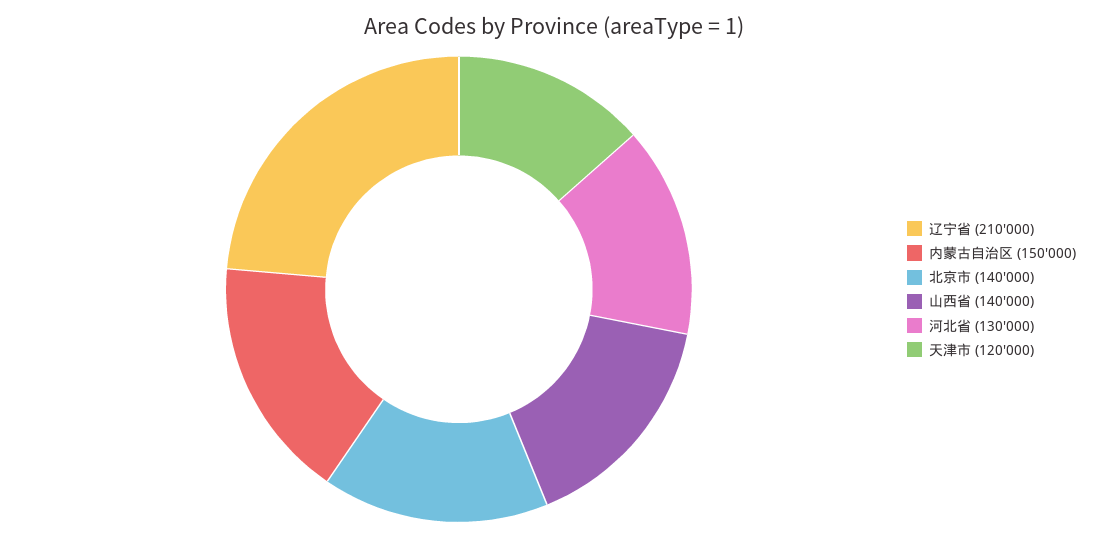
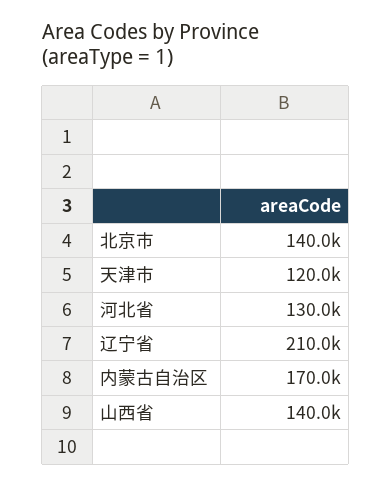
内蒙古自治区: 150000 -> 170000

